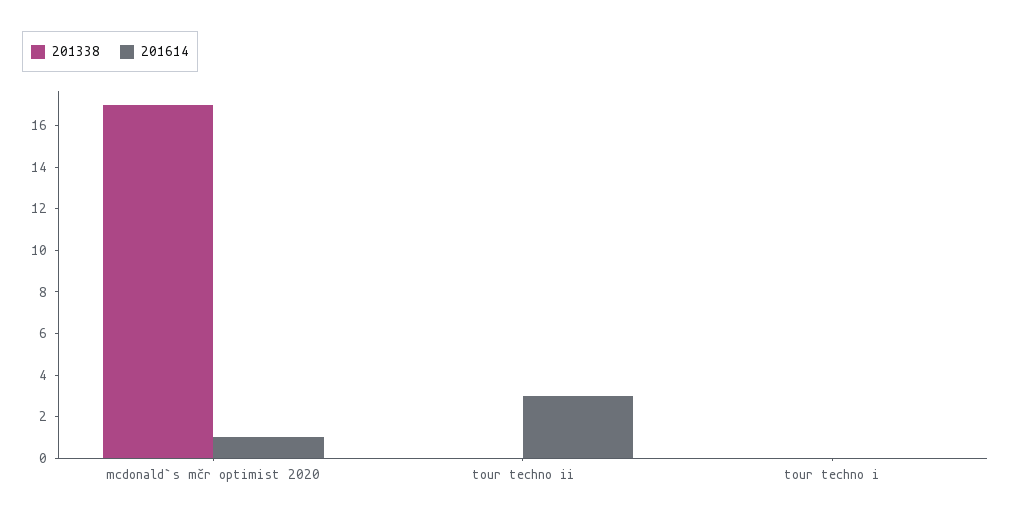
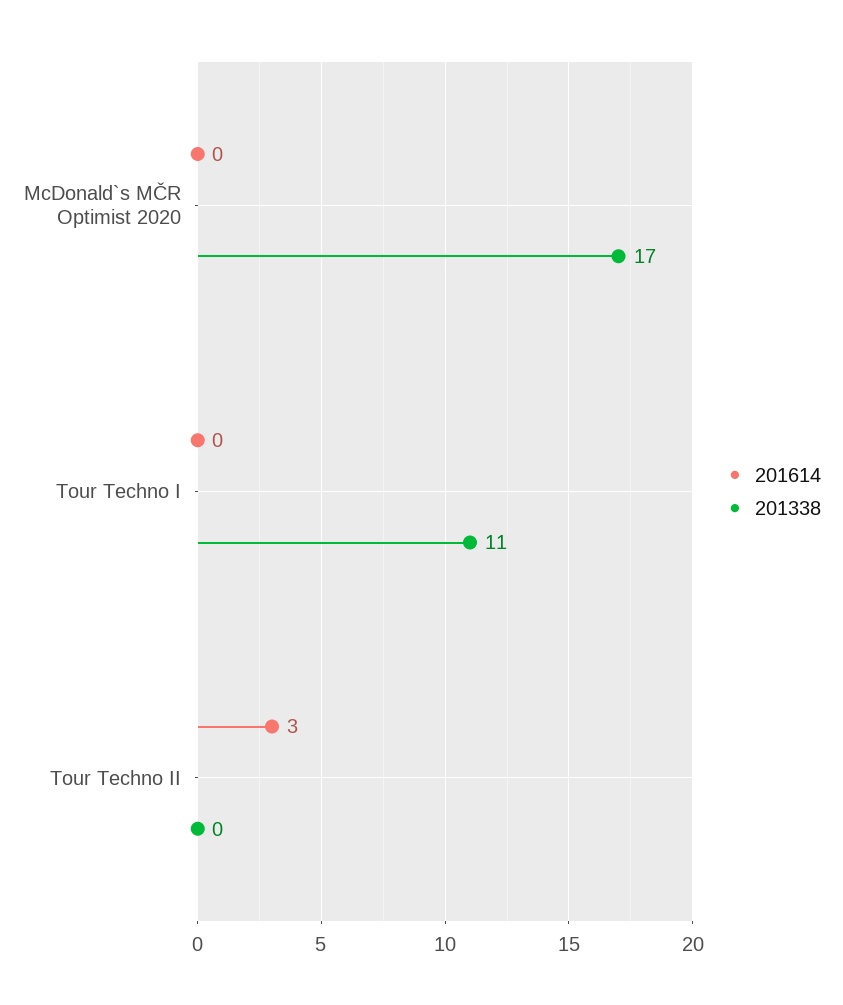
201614, mcdonald`s mčr optimist 2020: 1 -> 0
201338, tour techno i: 0 -> 11

